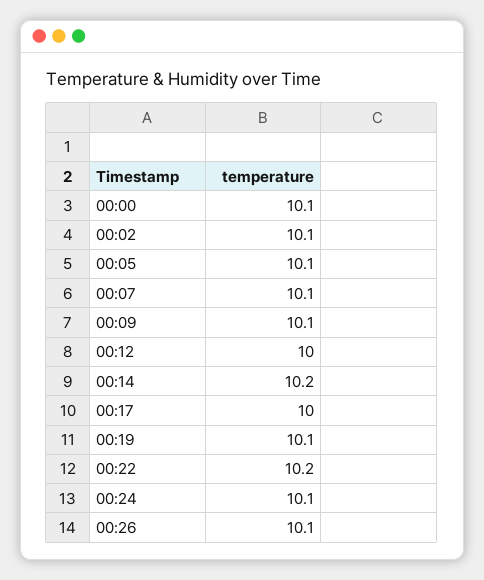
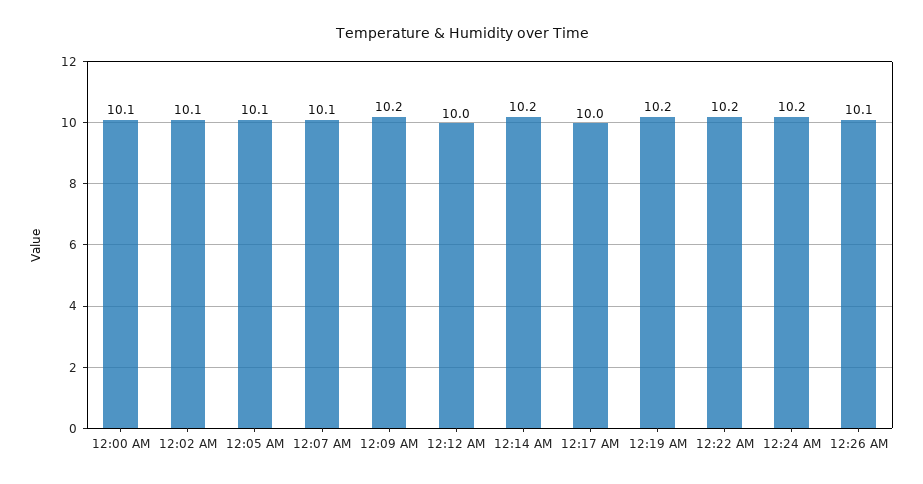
00:09: 10.1 -> 10.2
00:19: 10.1 -> 10.2
00:24: 10.1 -> 10.2

